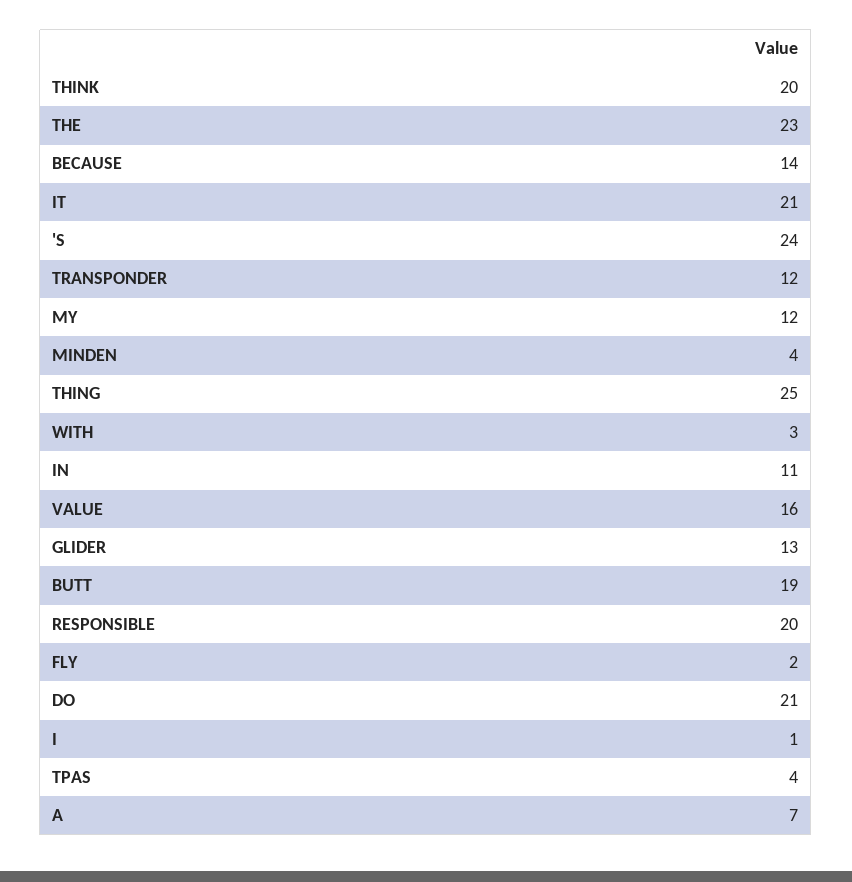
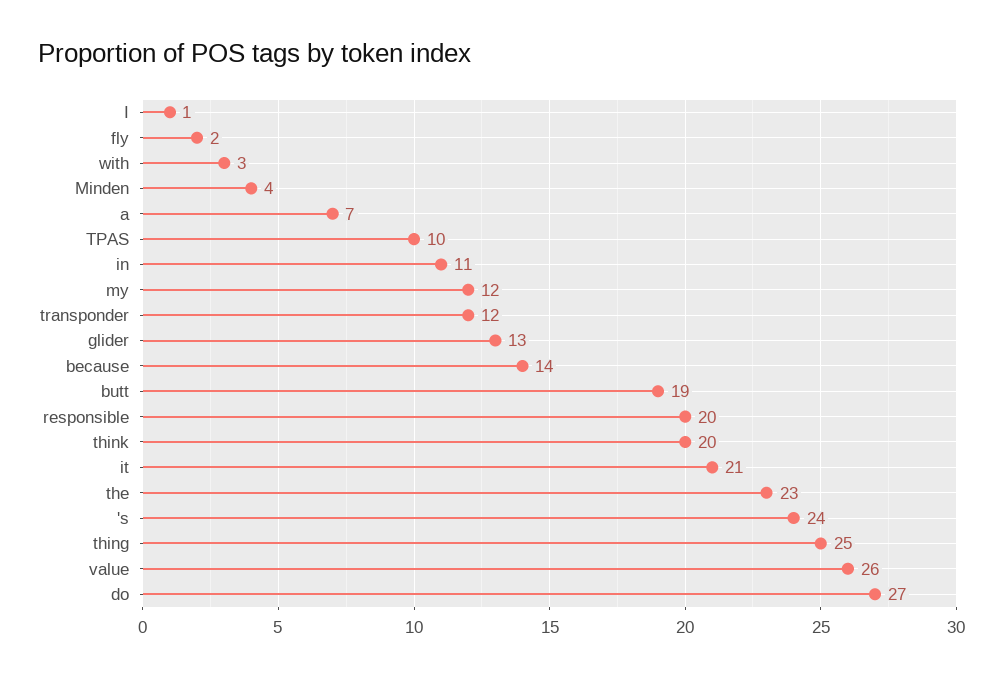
VALUE: 16 -> 26
DO: 21 -> 27
TPAS: 4 -> 10

